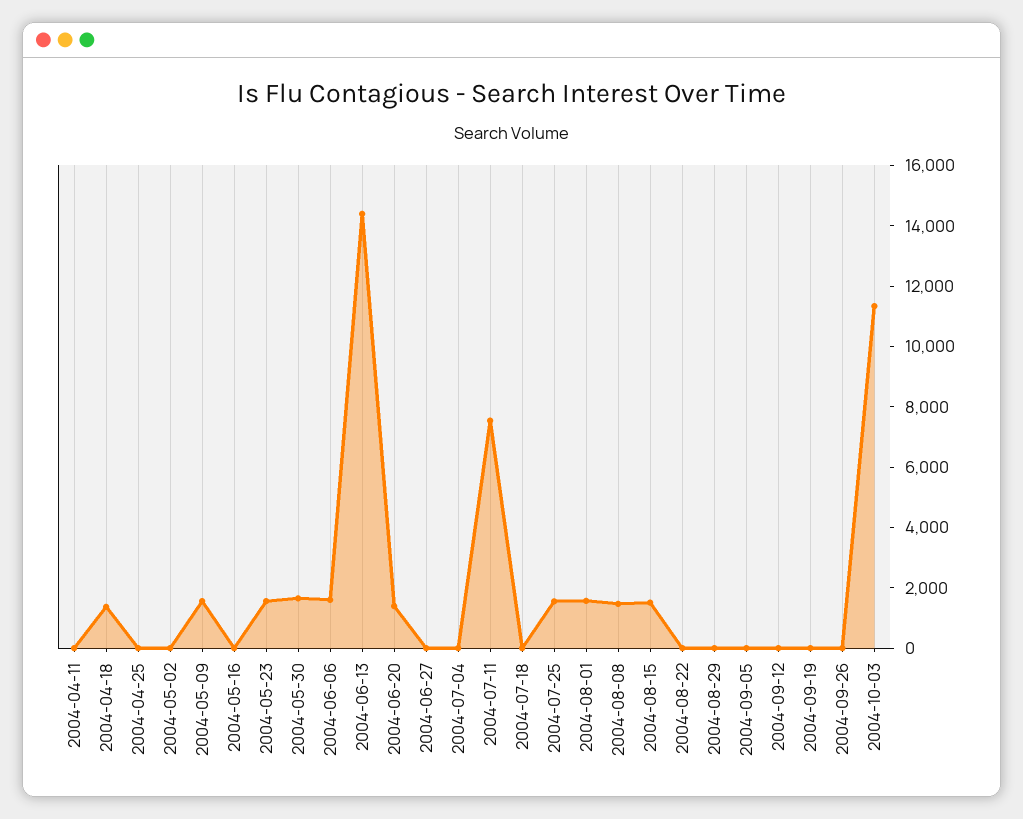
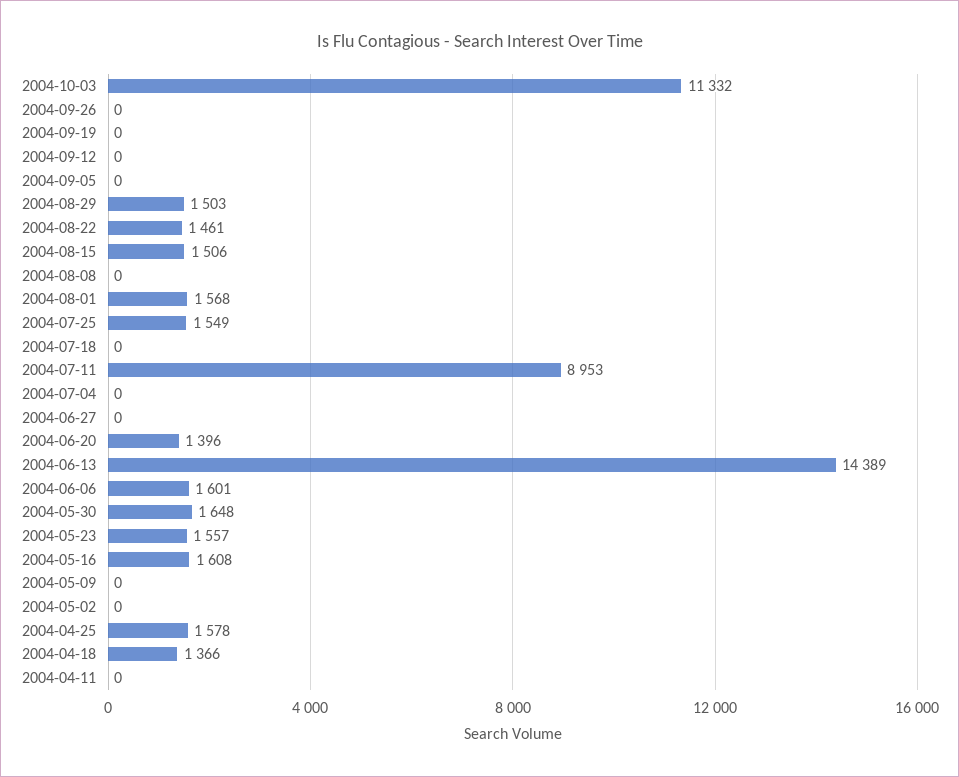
2004-04-25: 0 -> 1578
2004-05-09: 1500 -> 0
2004-05-16: 0 -> 1608
2004-07-11: 7500 -> 8953
2004-08-08: 1500 -> 0
2004-08-22: 0 -> 1461
2004-08-29: 0 -> 1503

